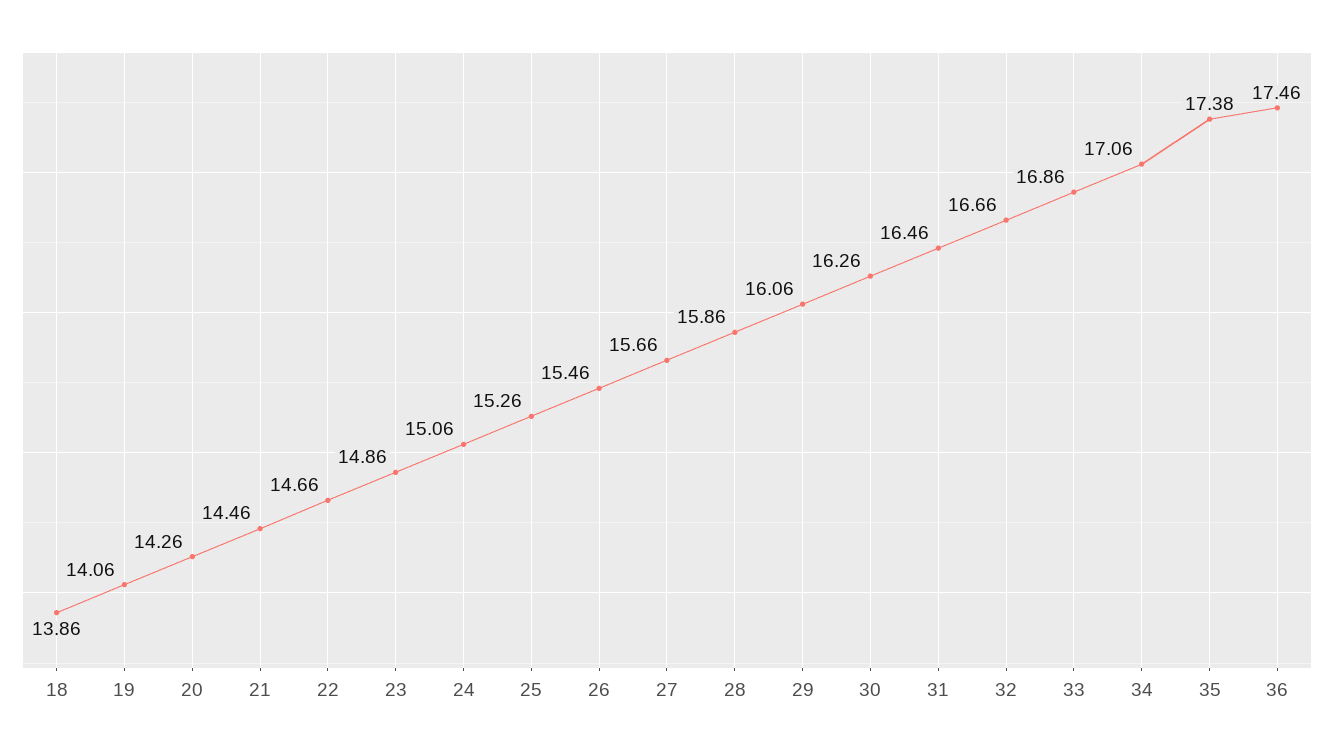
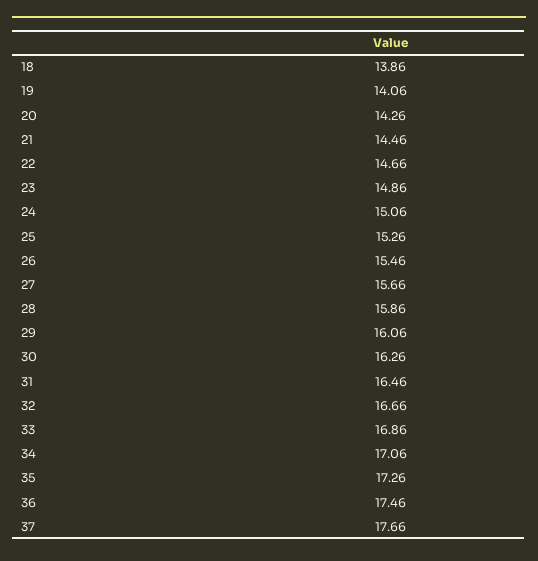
35: 17.38 -> 17.26
37: none -> 17.66

